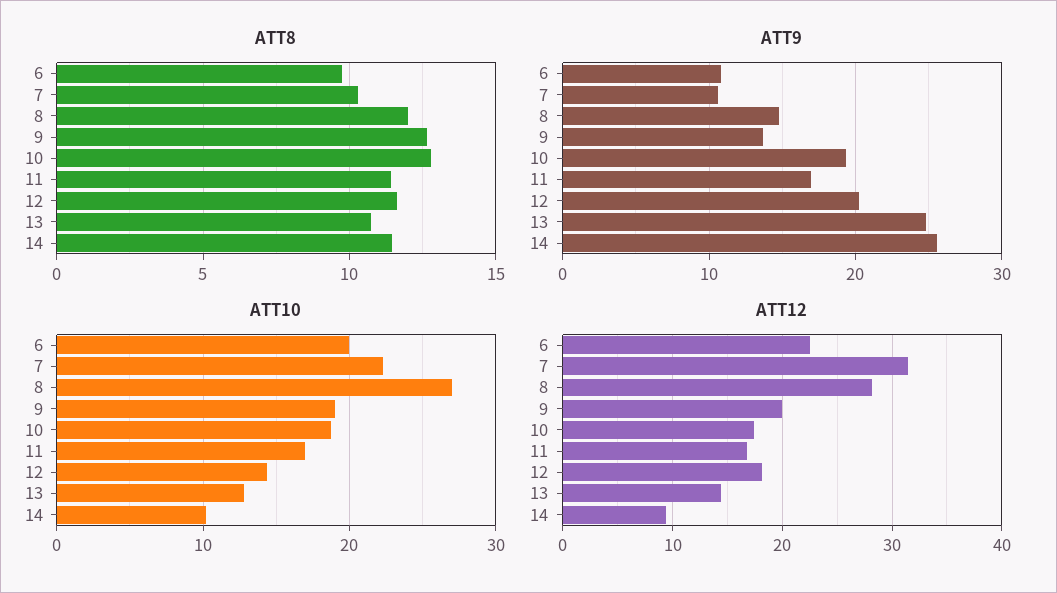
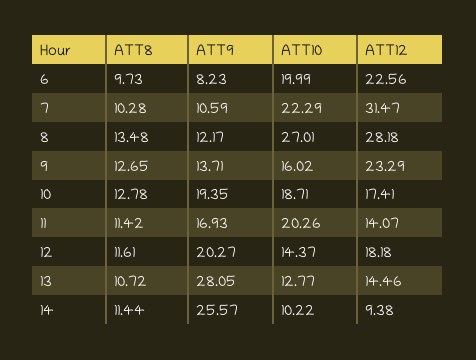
ATT8, 8: 12 -> 13.48
ATT9, 6: 11 -> 8.23
ATT9, 8: 15 -> 12.17
ATT9, 13: 25 -> 28.05
ATT10, 9: 19 -> 16.02
ATT10, 11: 17 -> 20.26
ATT12, 9: 20 -> 23.29
ATT12, 11: 17 -> 14.07

